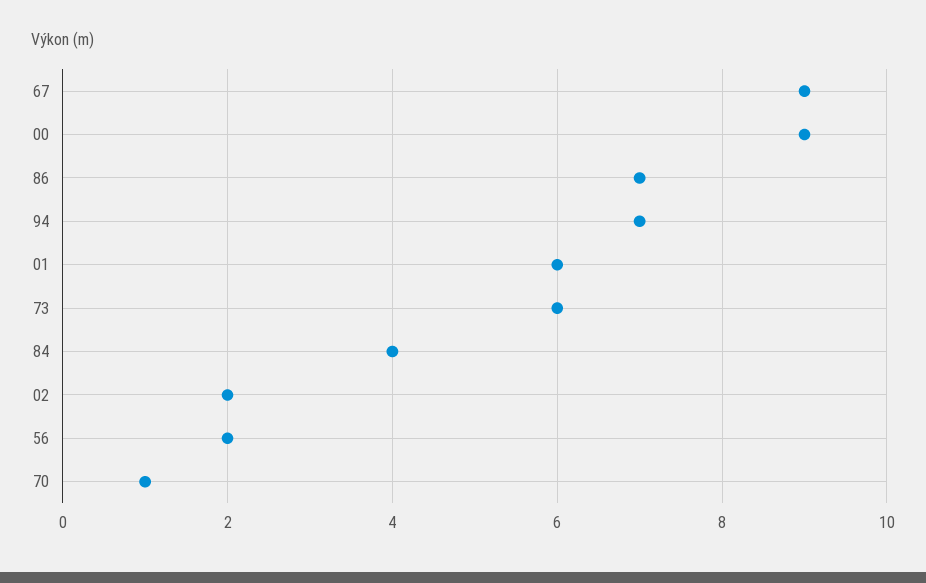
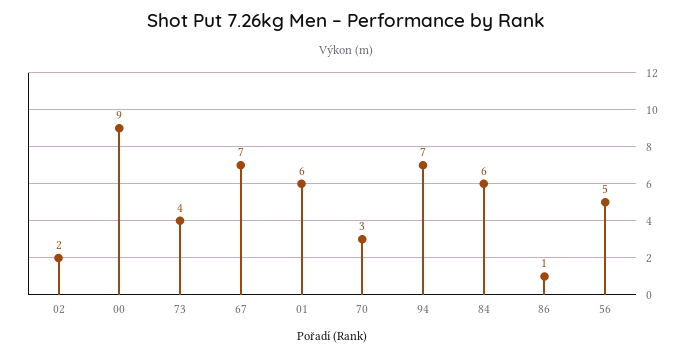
67: 9 -> 7
86: 7 -> 1
73: 6 -> 4
84: 4 -> 6
56: 2 -> 5
70: 1 -> 3

